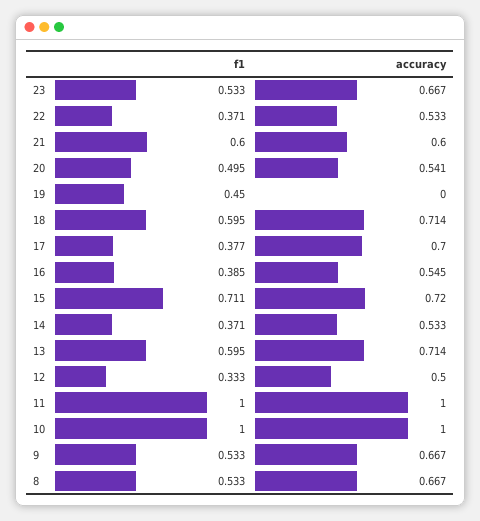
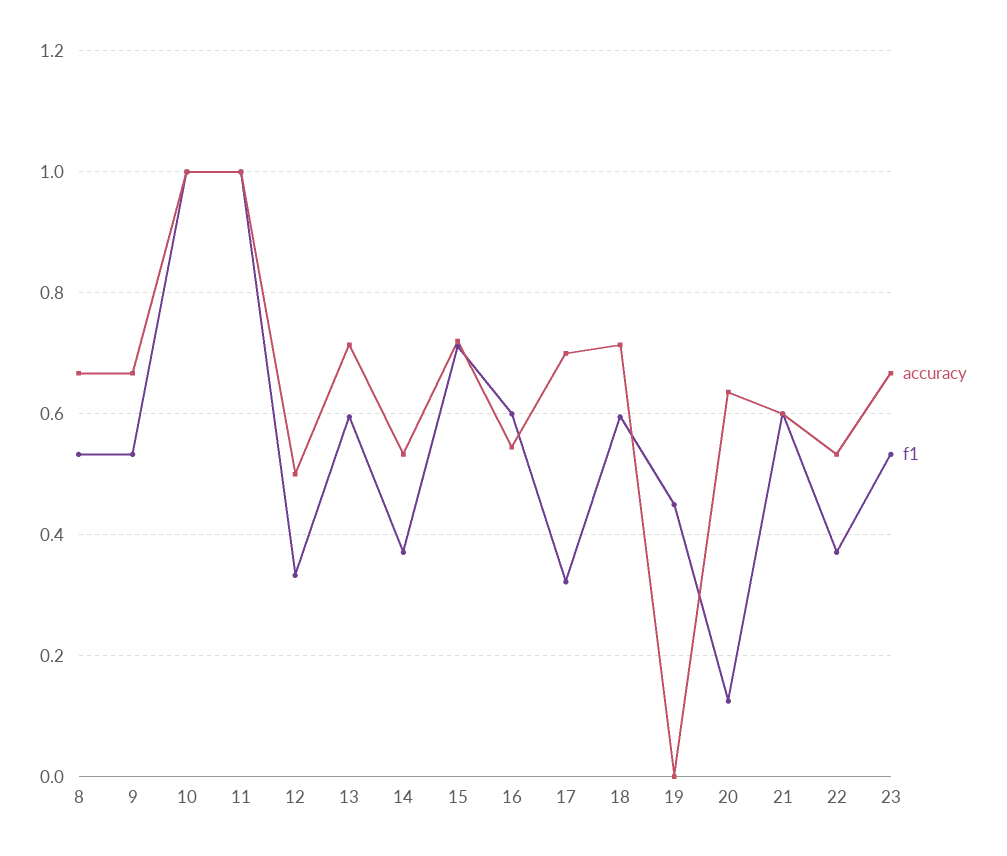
f1, 20: 0.495 -> 0.12
accuracy, 20: 0.541 -> 0.64
f1, 17: 0.377 -> 0.32
f1, 16: 0.385 -> 0.6

